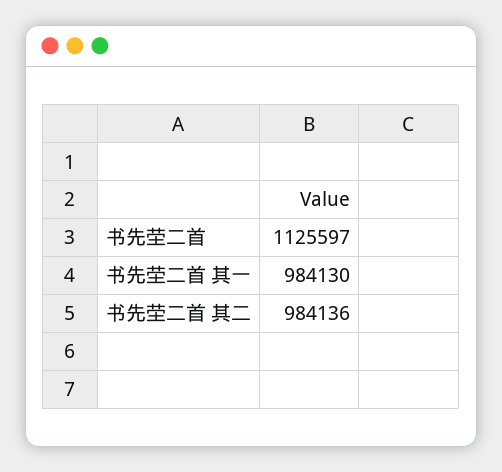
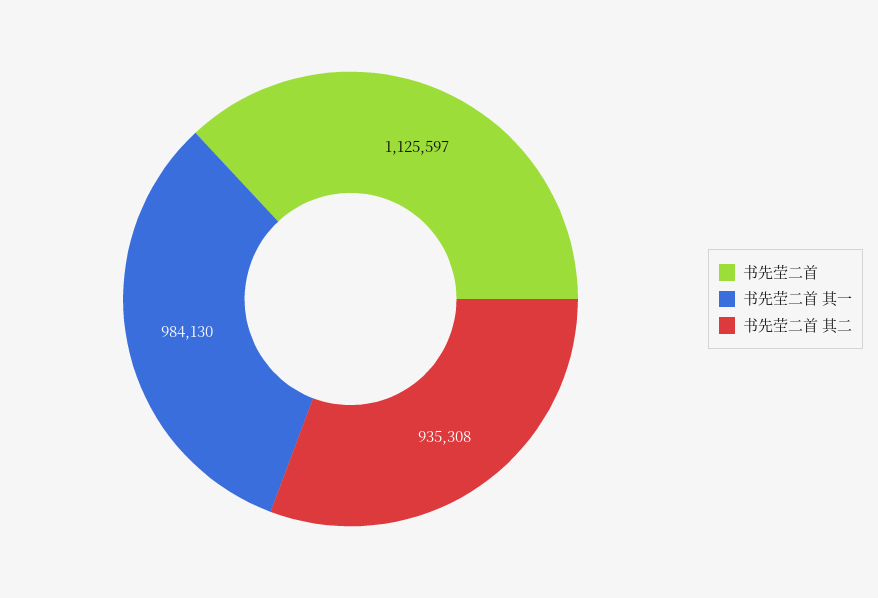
书先茔二首 其二: 984136 -> 935308

